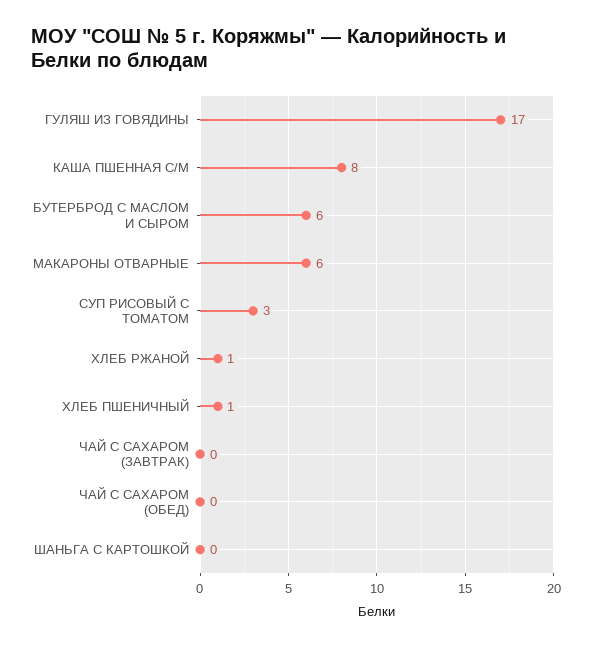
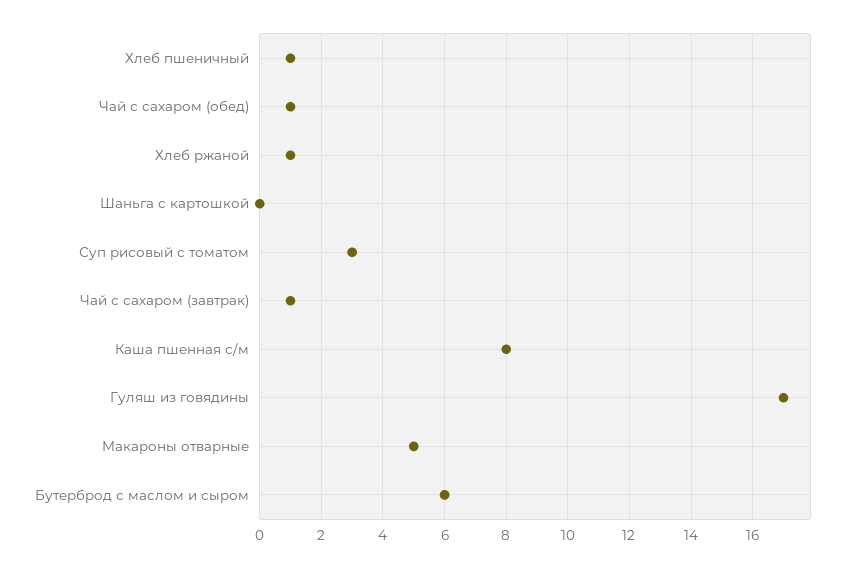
МАКАРОНЫ ОТВАРНЫЕ: 6 -> 5
ЧАЙ С САХАРОМ (ЗАВТРАК): 0 -> 1
ЧАЙ С САХАРОМ (ОБЕД): 0 -> 1

